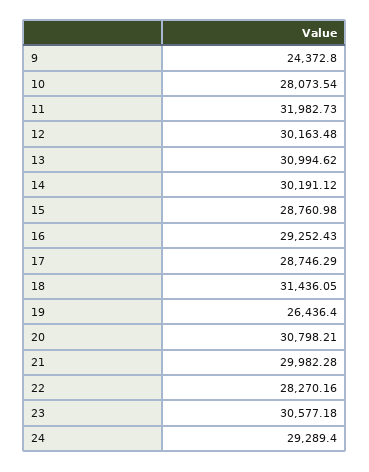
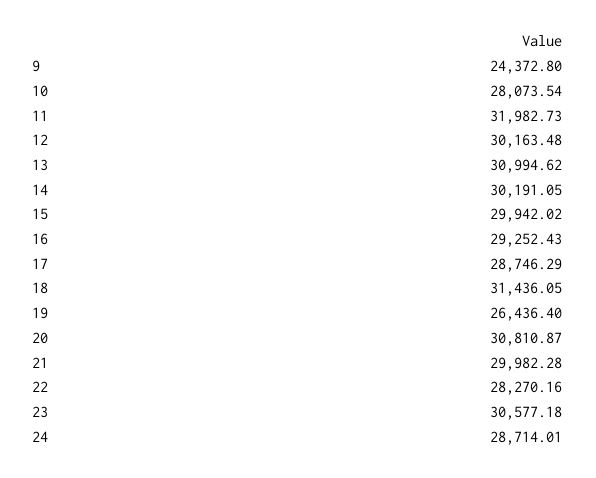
14: 30191.12 -> 30191.05
15: 28760.98 -> 29942.02
20: 30798.21 -> 30810.87
24: 29289.4 -> 28714.01

